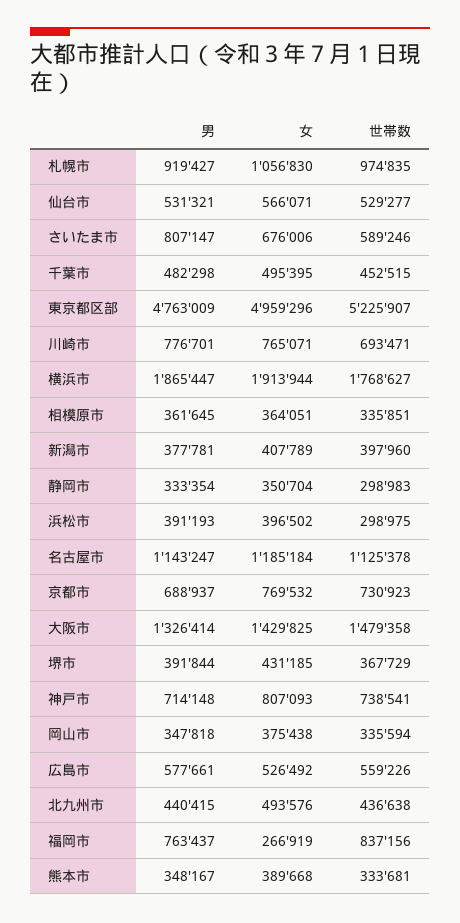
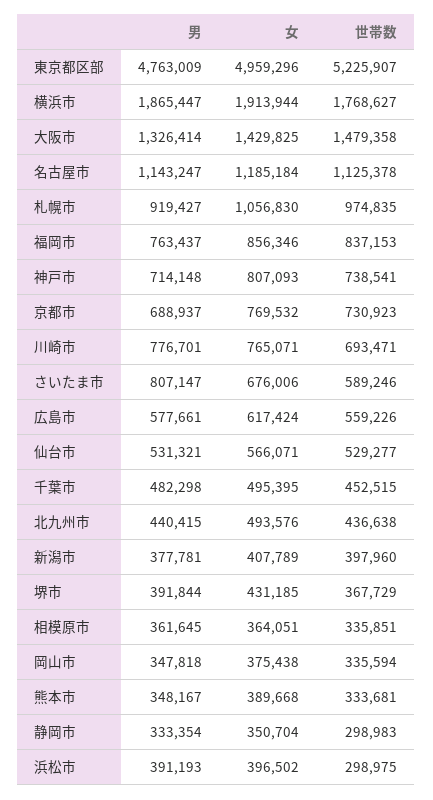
女, 広島市: 526492 -> 617424
女, 福岡市: 266919 -> 856346
世帯数, 福岡市: 837156 -> 837153

